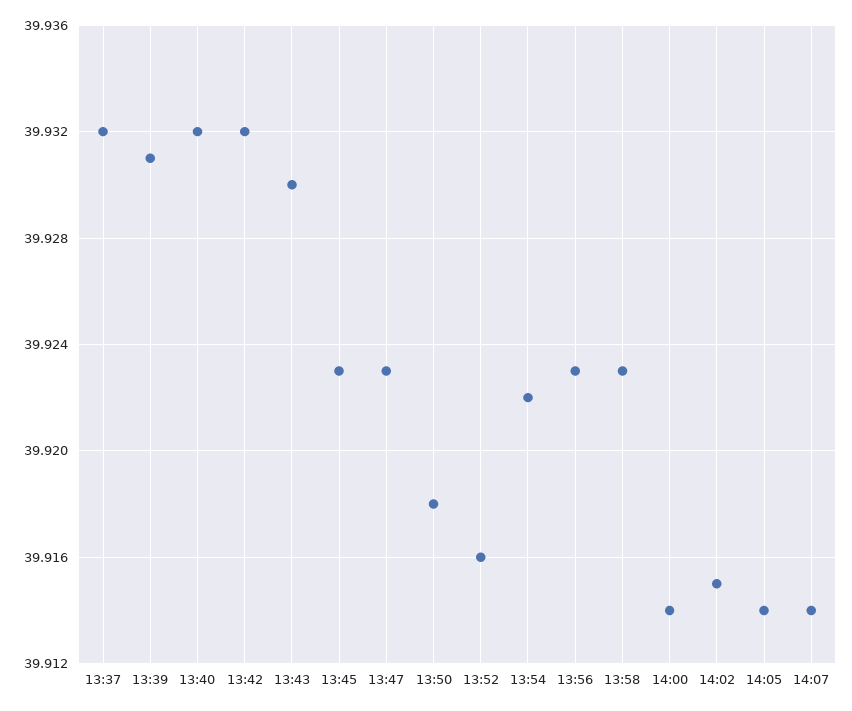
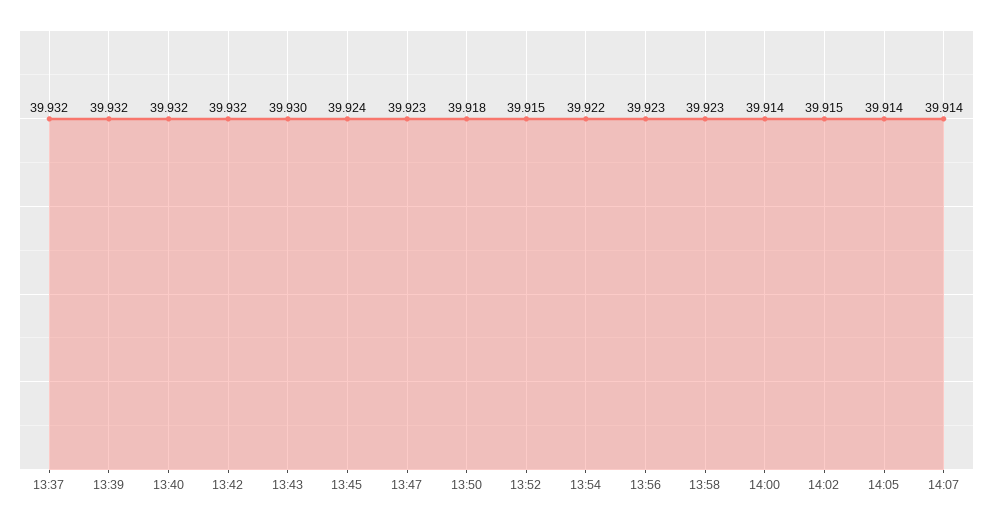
13:39: 39.931 -> 39.932
13:45: 39.923 -> 39.924
13:52: 39.916 -> 39.915

